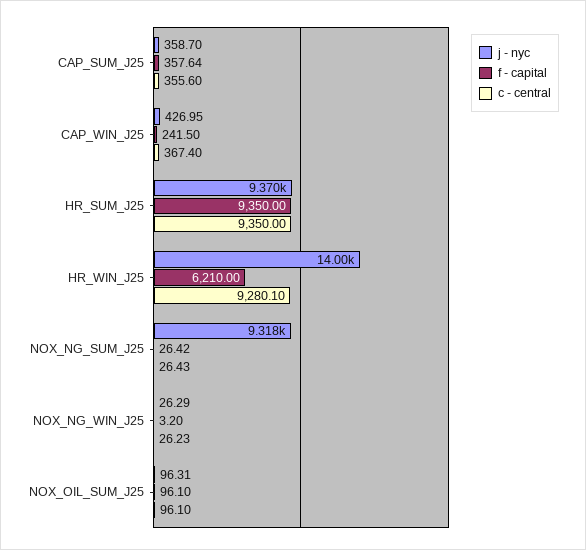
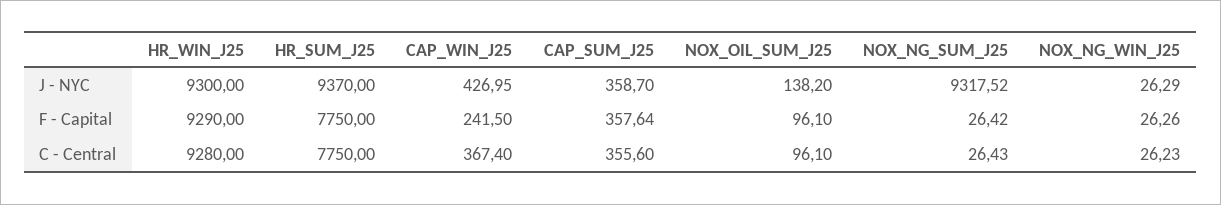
f - capital, HR_SUM_J25: 9350 -> 7750
c - central, HR_SUM_J25: 9350 -> 7750
j - nyc, HR_WIN_J25: 14000 -> 9300
f - capital, HR_WIN_J25: 6210 -> 9290
c - central, HR_WIN_J25: 9280.1 -> 9280
f - capital, NOX_NG_WIN_J25: 3.2 -> 26.26
j - nyc, NOX_OIL_SUM_J25: 96.31 -> 138.2

